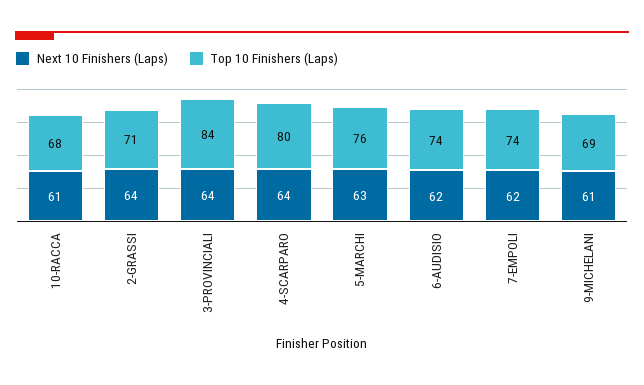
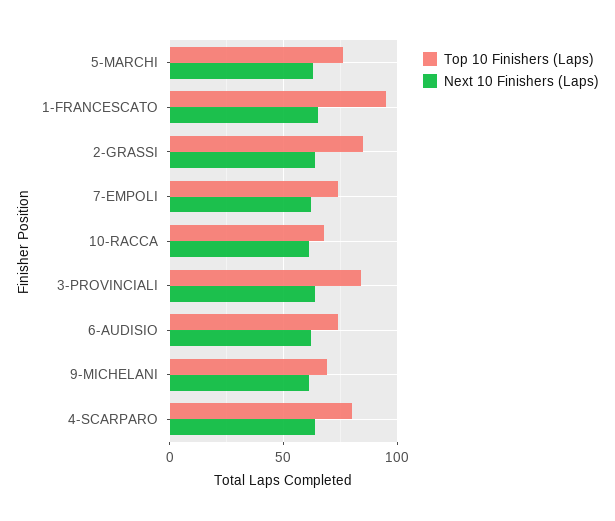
Top 10 Finishers (Laps), 2-GRASSI: 71 -> 85
Top 10 Finishers (Laps), 1-FRANCESCATO: none -> 95
Next 10 Finishers (Laps), 1-FRANCESCATO: none -> 65

